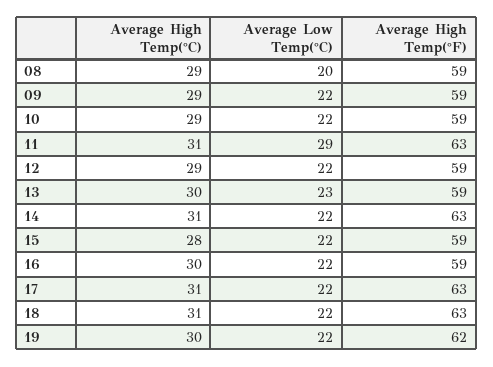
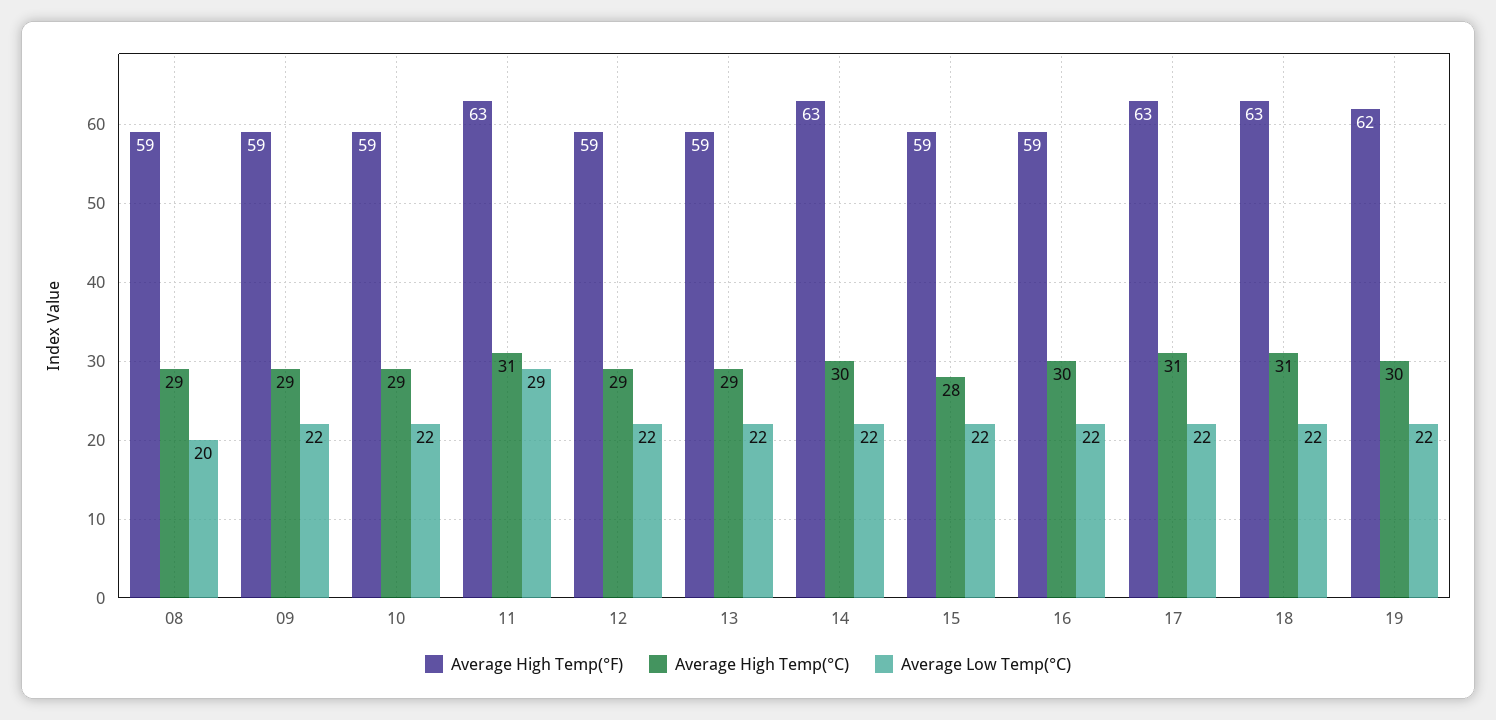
Average High Temp(°C), 13: 30 -> 29
Average Low Temp(°C), 13: 23 -> 22
Average High Temp(°C), 14: 31 -> 30

